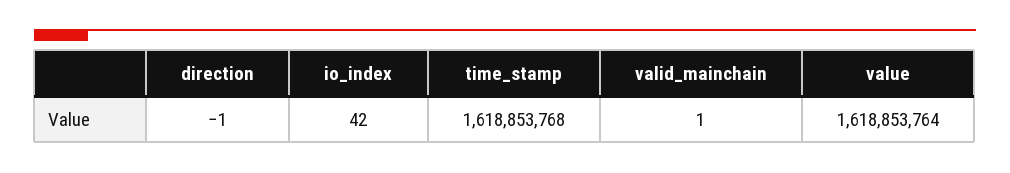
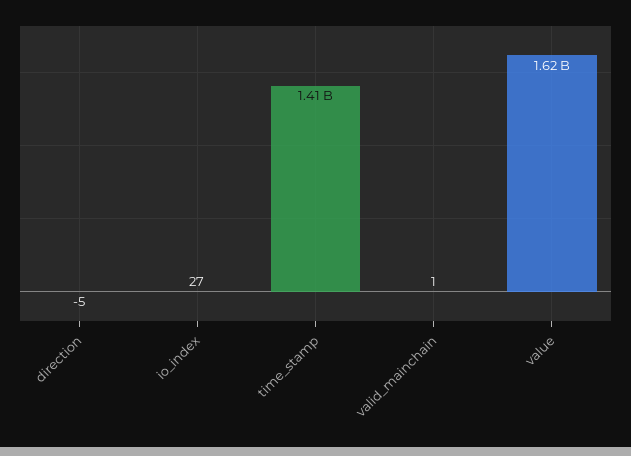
direction: -1 -> -5
io_index: 42 -> 27
time_stamp: 1618853768 -> 1410000000

